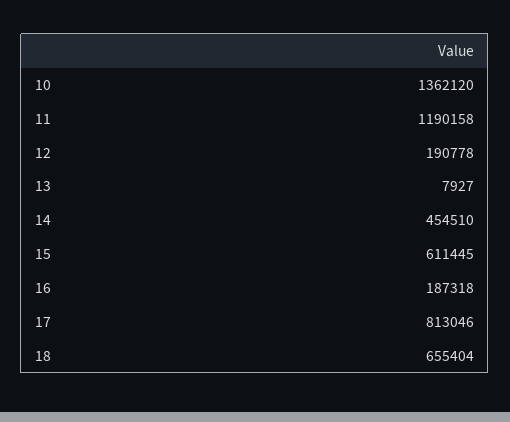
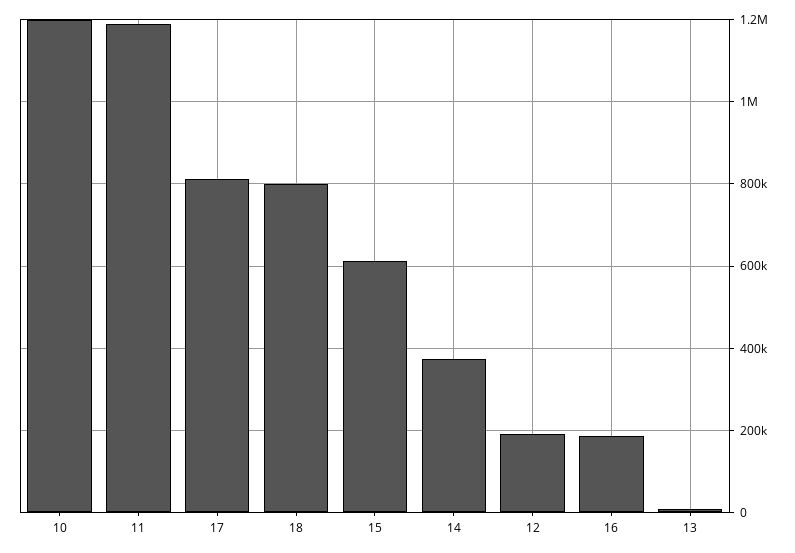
10: 1362120 -> 1200000
14: 454510 -> 380000
18: 655404 -> 800000

